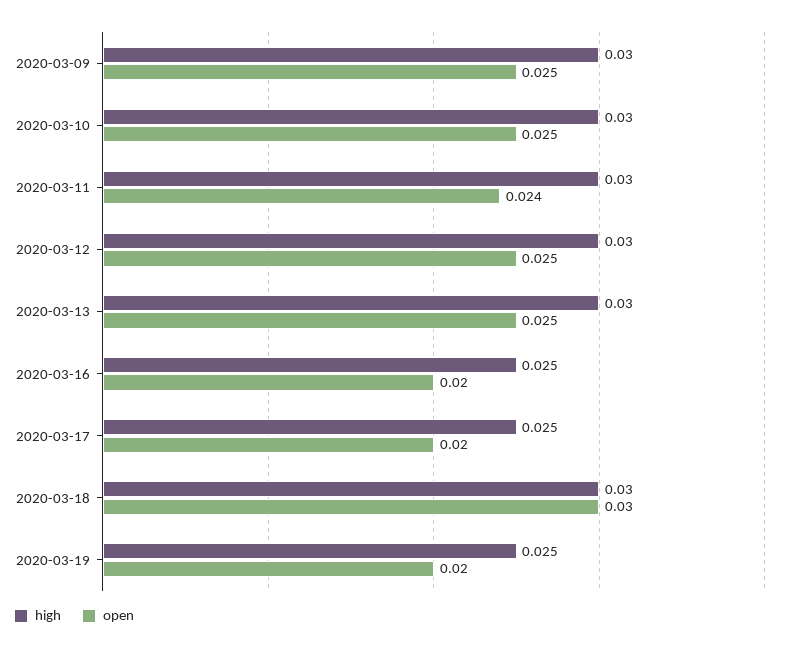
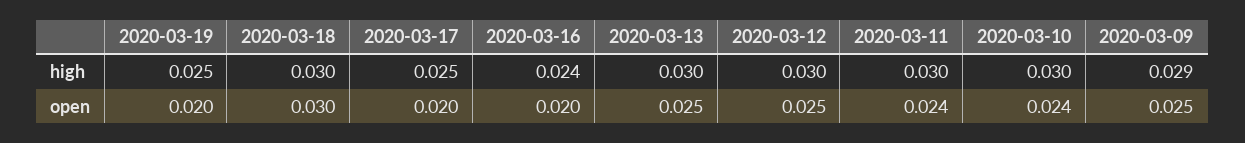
high, 2020-03-09: 0.03 -> 0.029
open, 2020-03-10: 0.025 -> 0.024
high, 2020-03-16: 0.025 -> 0.024

